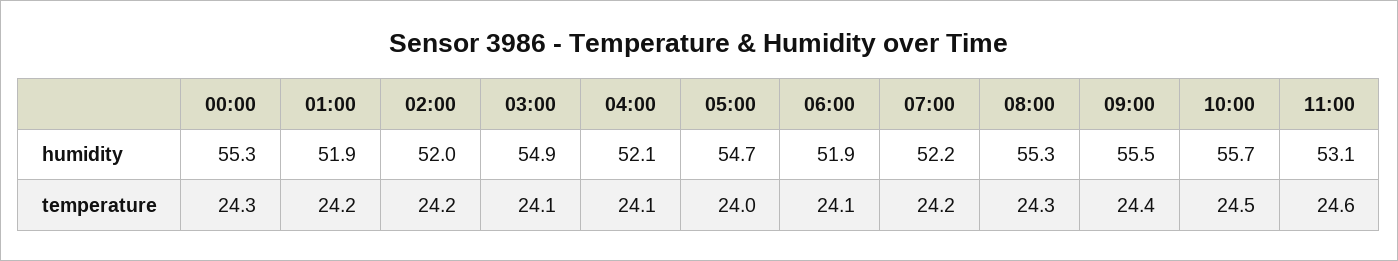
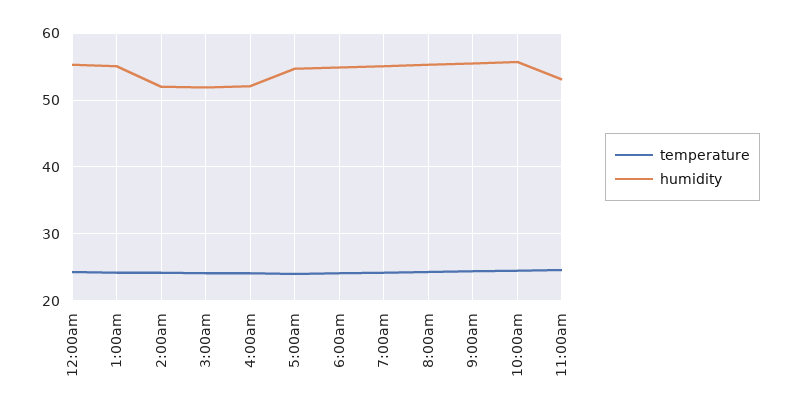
humidity, 01:00: 51.9 -> 55
humidity, 03:00: 54.9 -> 52
humidity, 06:00: 51.9 -> 55
humidity, 07:00: 52.2 -> 55

